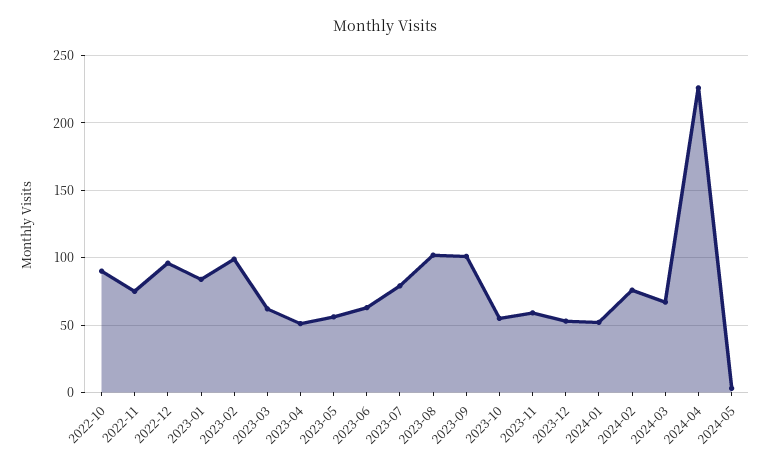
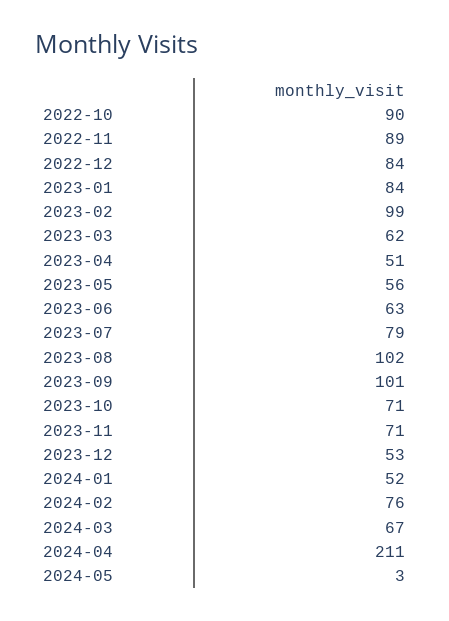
2022-11: 75 -> 89
2022-12: 95 -> 84
2023-10: 55 -> 71
2023-11: 60 -> 71
2024-04: 225 -> 211

